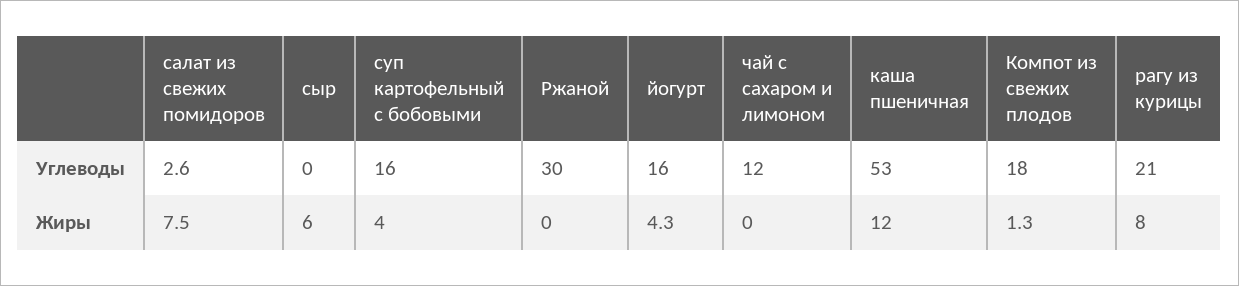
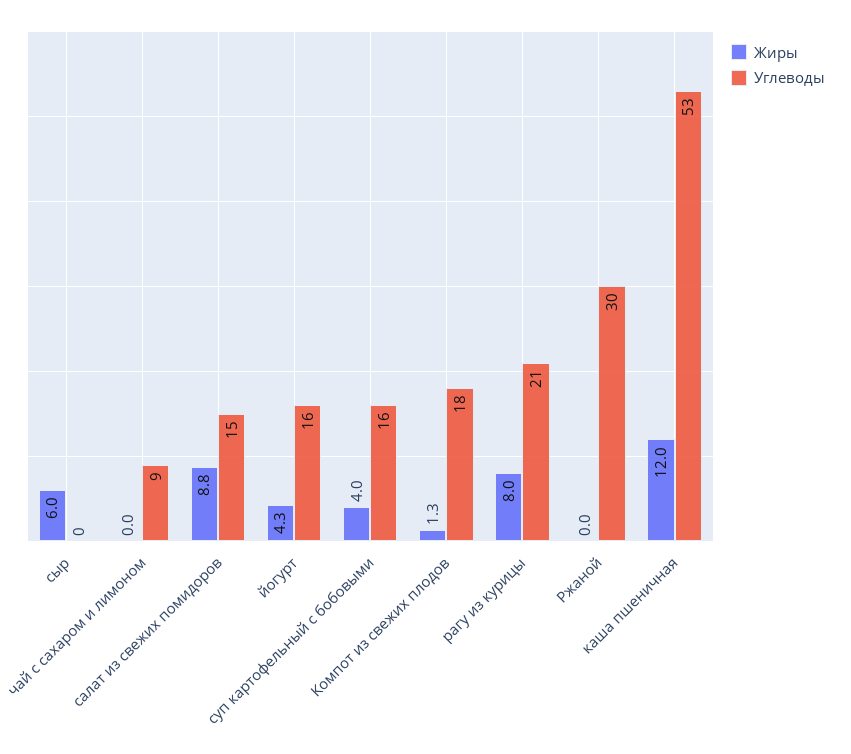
Углеводы, салат из свежих помидоров: 2.6 -> 15
Углеводы, чай с сахаром и лимоном: 12 -> 9
Жиры, салат из свежих помидоров: 7.5 -> 8.8

